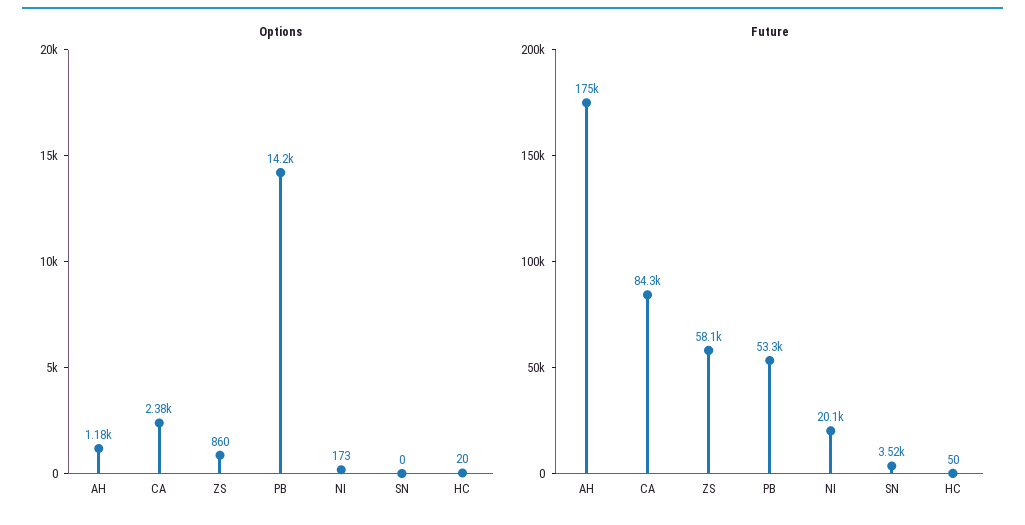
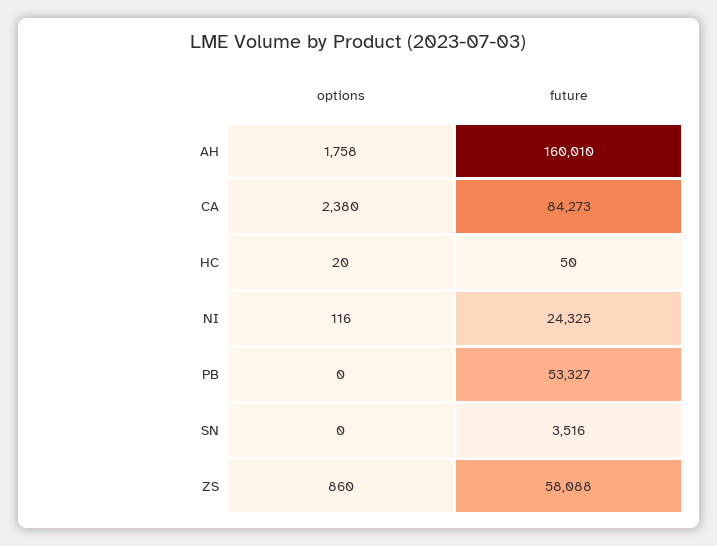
Options, AH: 1180 -> 1758
Options, PB: 14200 -> 0
Options, NI: 173 -> 116
Future, AH: 175000 -> 160010
Future, NI: 20100 -> 24325

